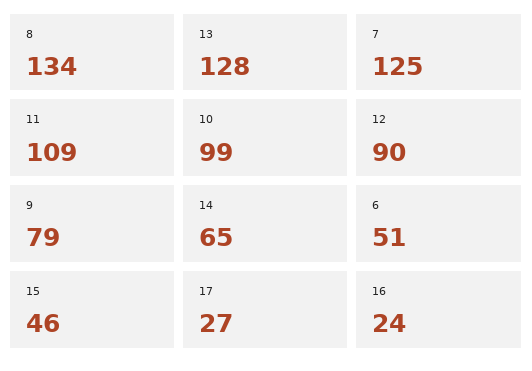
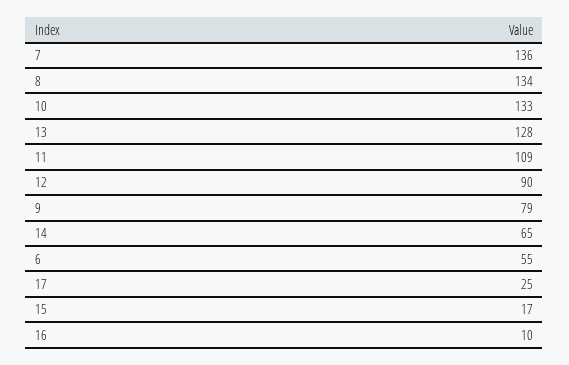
7: 125 -> 136
10: 99 -> 133
6: 51 -> 55
15: 46 -> 17
17: 27 -> 25
16: 24 -> 10

